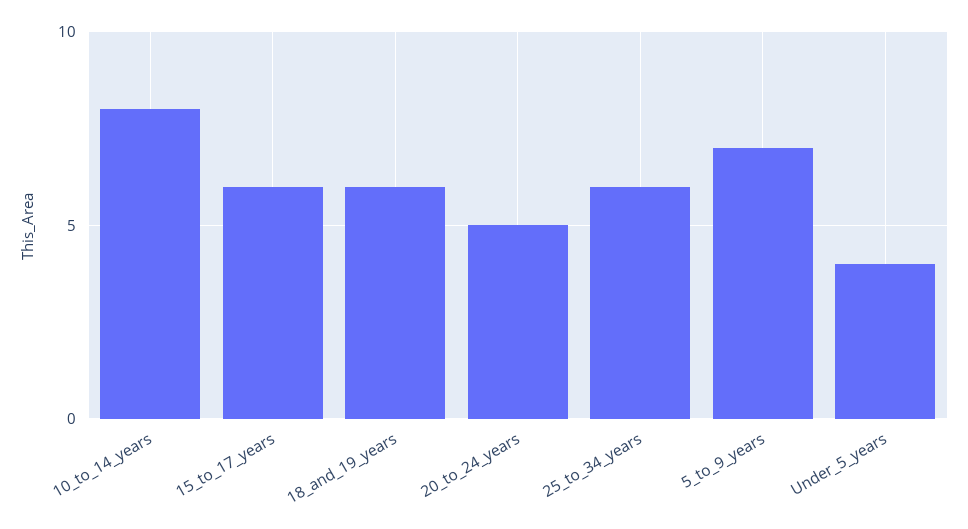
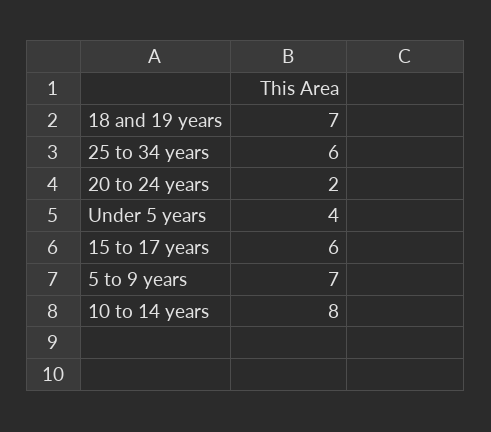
18_and_19_years: 6 -> 7
20_to_24_years: 5 -> 2

